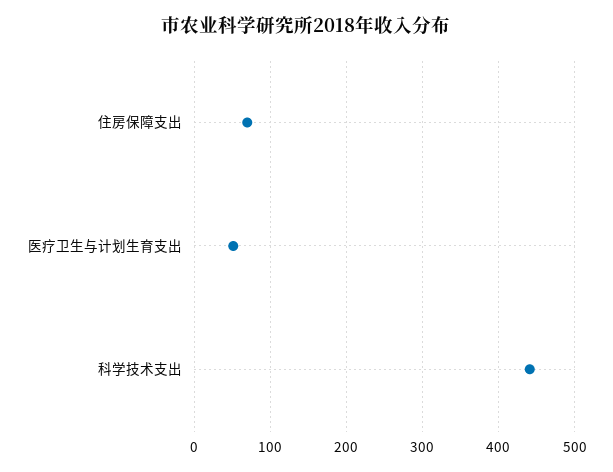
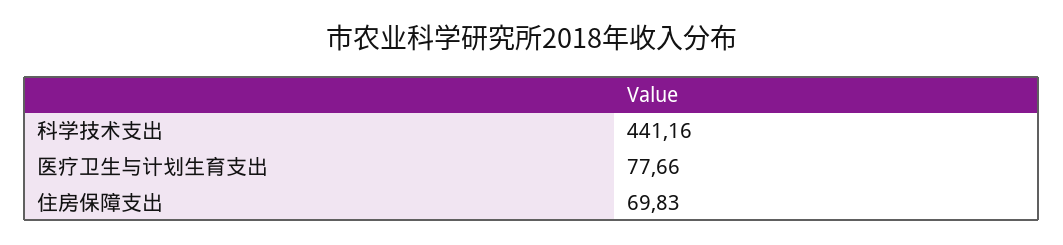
医疗卫生与计划生育支出: 50 -> 77.66

